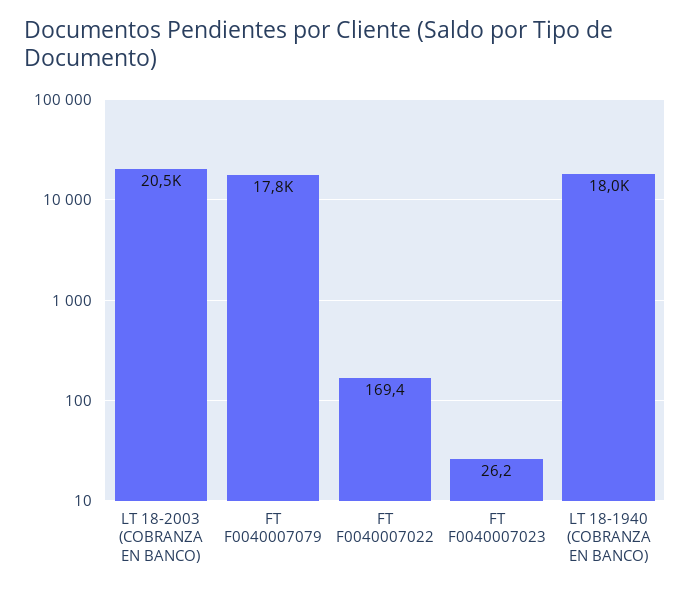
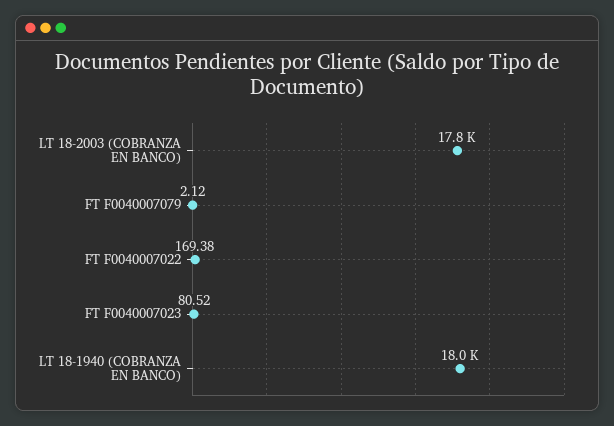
LT 18-2003 (COBRANZA EN BANCO): 20500 -> 17800
FT F0040007079: 17800 -> 2.12
FT F0040007023: 26.2 -> 80.52

